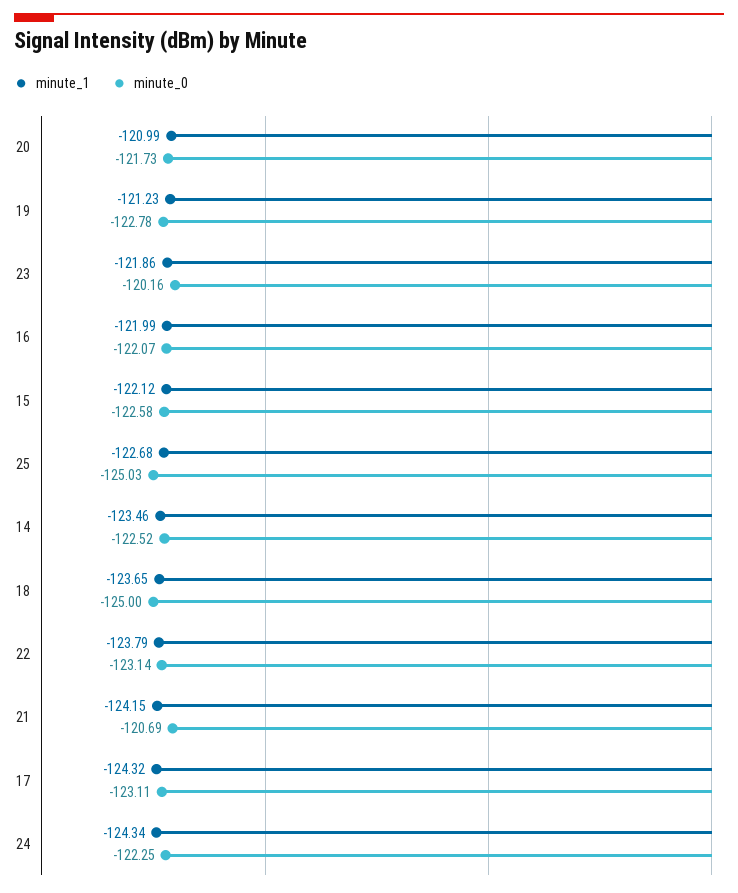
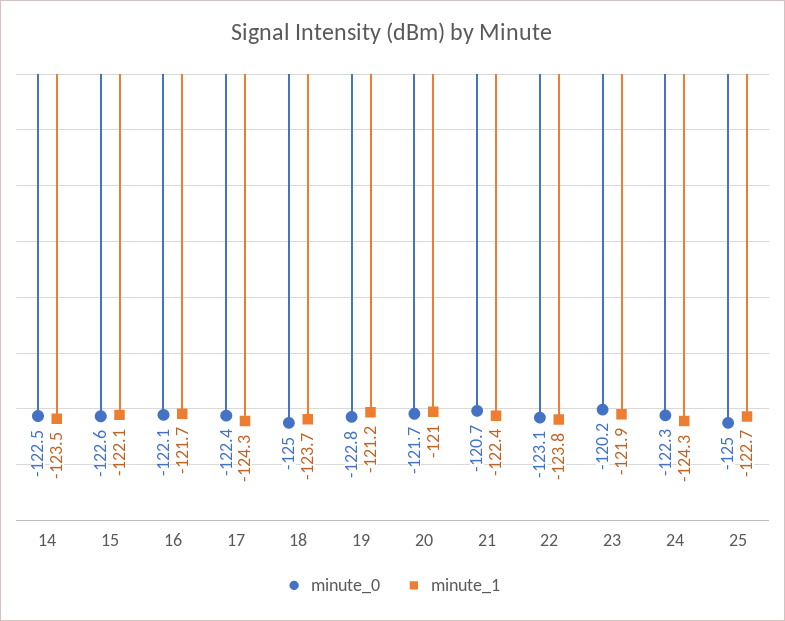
minute_1, 16: -121.99 -> -121.7
minute_1, 21: -124.15 -> -122.4
minute_0, 17: -123.11 -> -122.4

